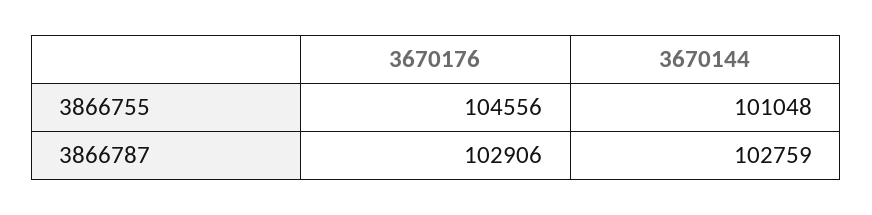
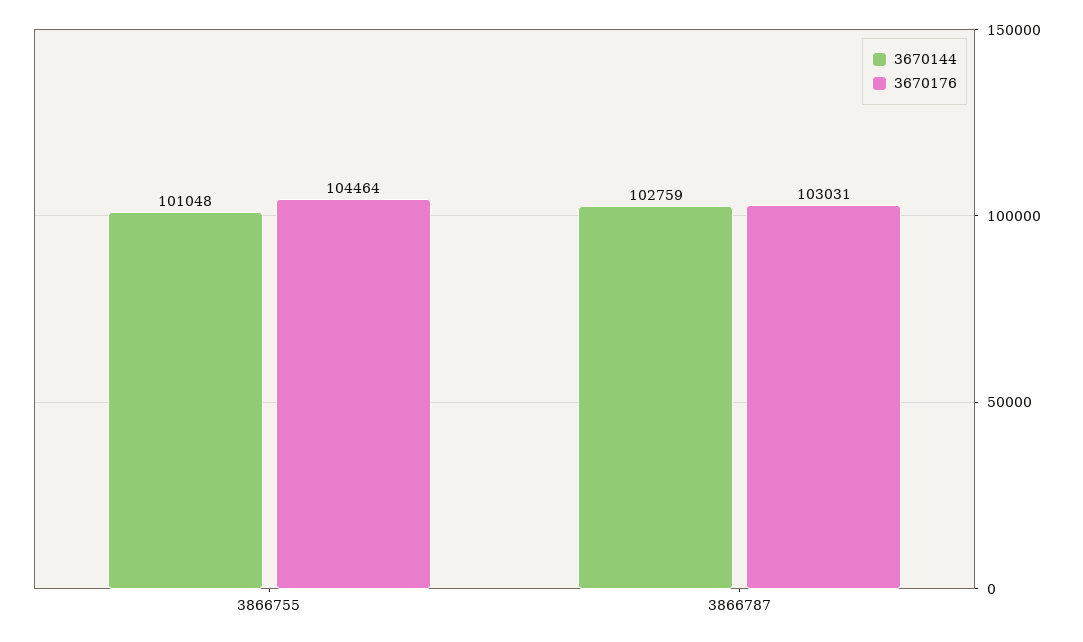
3670176, 3866755: 104556 -> 104464
3670176, 3866787: 102906 -> 103031

